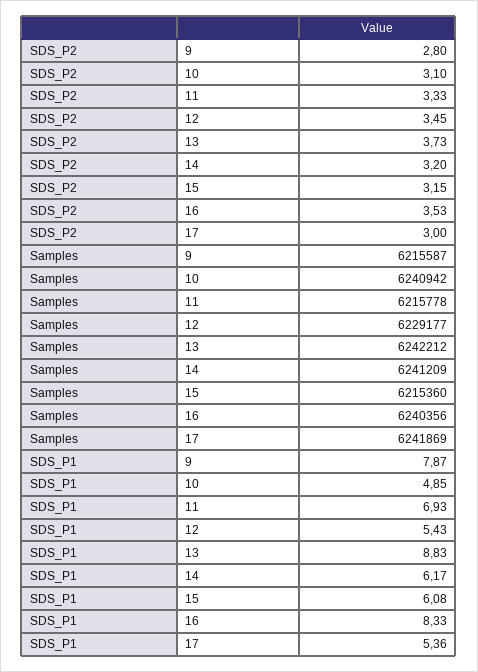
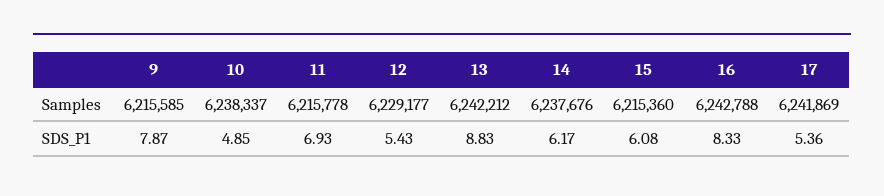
SDS_P2, 9: 2.8 -> none
SDS_P2, 10: 3.1 -> none
SDS_P2, 11: 3.33 -> none
SDS_P2, 12: 3.45 -> none
SDS_P2, 13: 3.73 -> none
SDS_P2, 14: 3.2 -> none
SDS_P2, 15: 3.15 -> none
SDS_P2, 16: 3.53 -> none
SDS_P2, 17: 3 -> none
Samples, 9: 6215587 -> 6215585
Samples, 10: 6240942 -> 6238337
Samples, 14: 6241209 -> 6237676
Samples, 16: 6240356 -> 6242788

